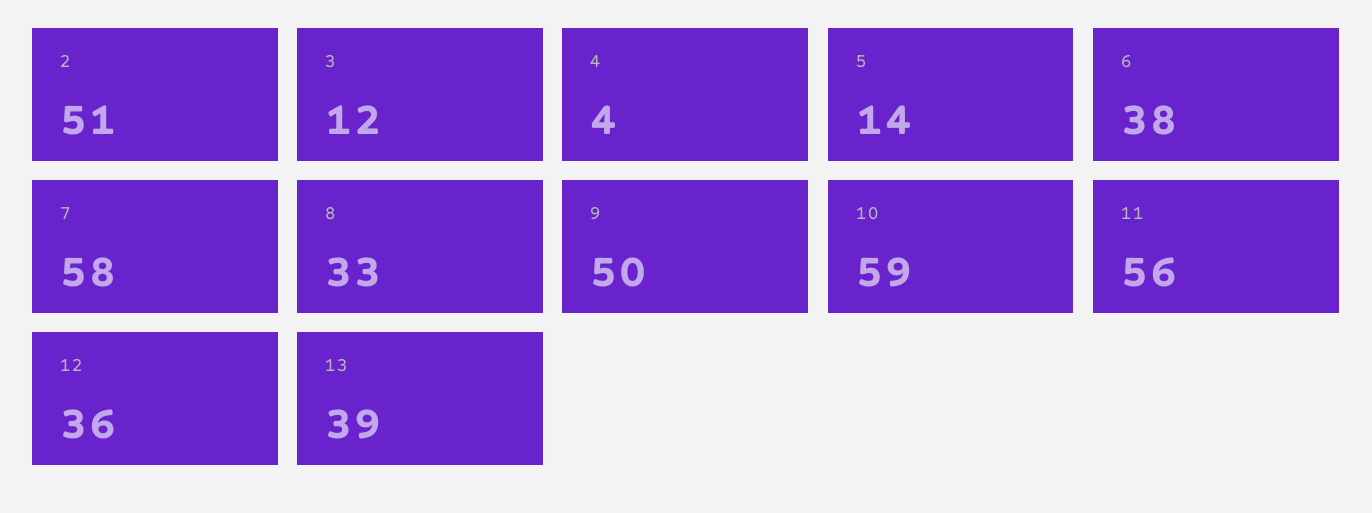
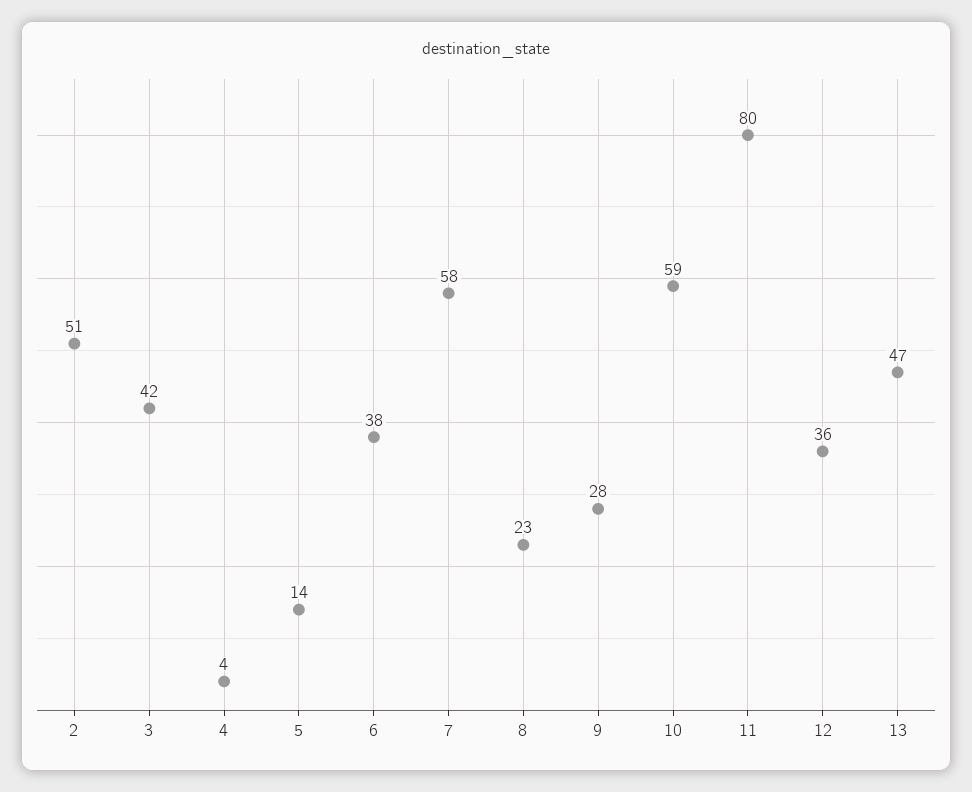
3: 12 -> 42
8: 33 -> 23
9: 50 -> 28
11: 56 -> 80
13: 39 -> 47

